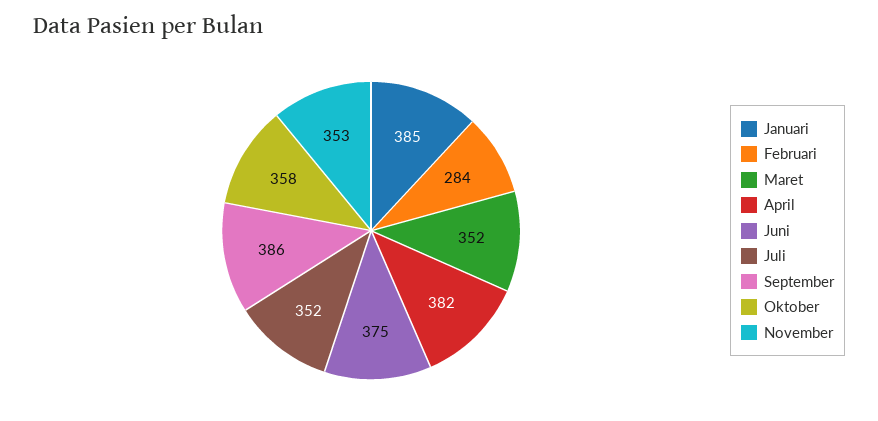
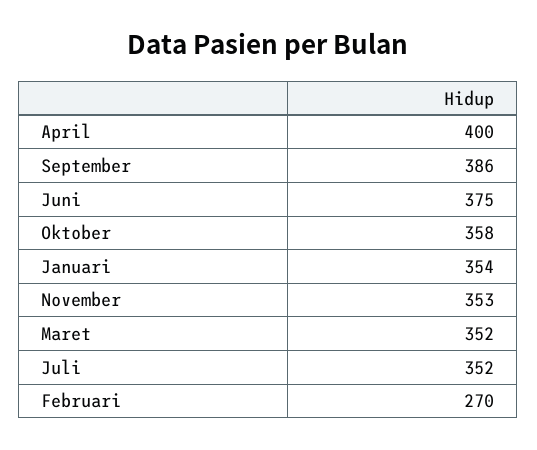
Januari: 385 -> 354
Februari: 284 -> 270
April: 382 -> 400

